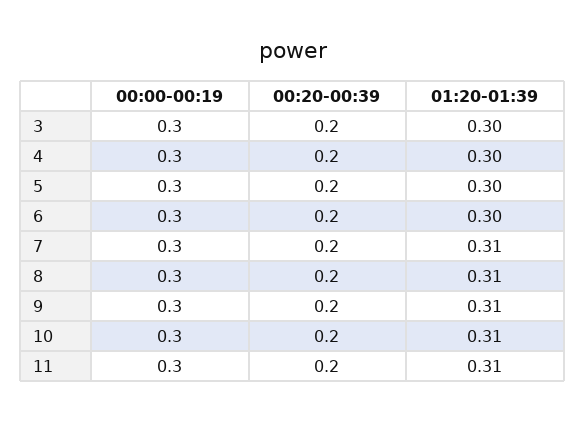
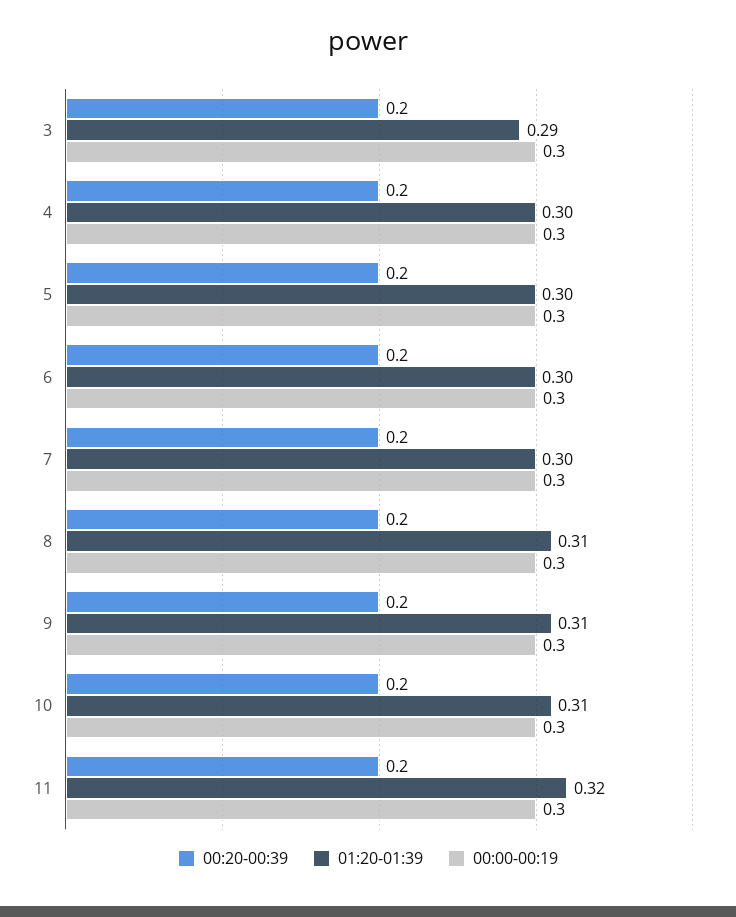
01:20-01:39, 3: 0.3 -> 0.29
01:20-01:39, 7: 0.31 -> 0.3
01:20-01:39, 11: 0.31 -> 0.32

